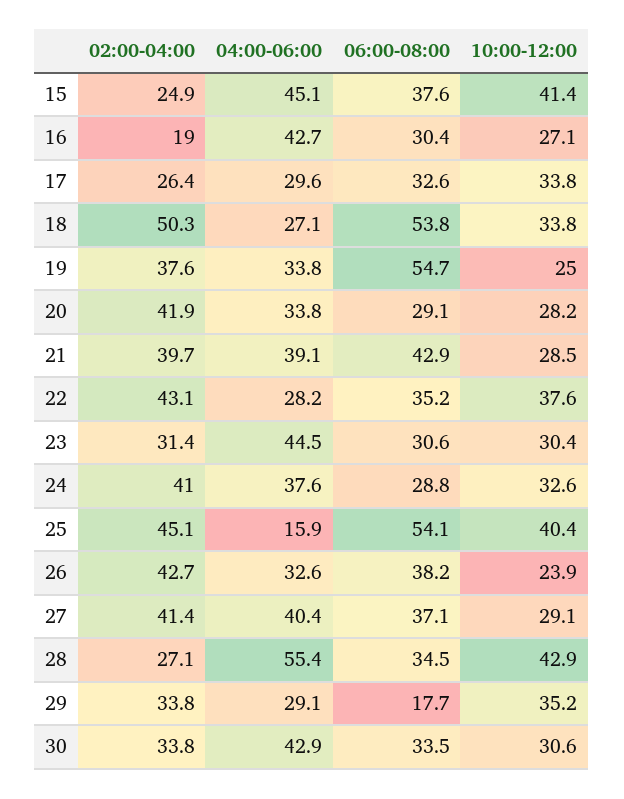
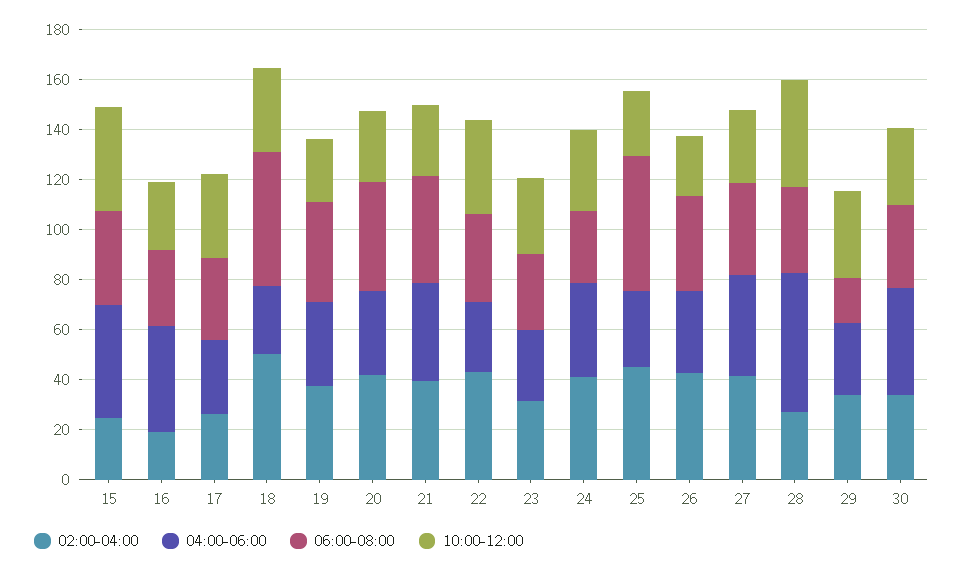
06:00-08:00, 19: 54.7 -> 40
06:00-08:00, 20: 29.1 -> 45
04:00-06:00, 23: 44.5 -> 30
04:00-06:00, 25: 15.9 -> 30
10:00-12:00, 25: 40.4 -> 25

